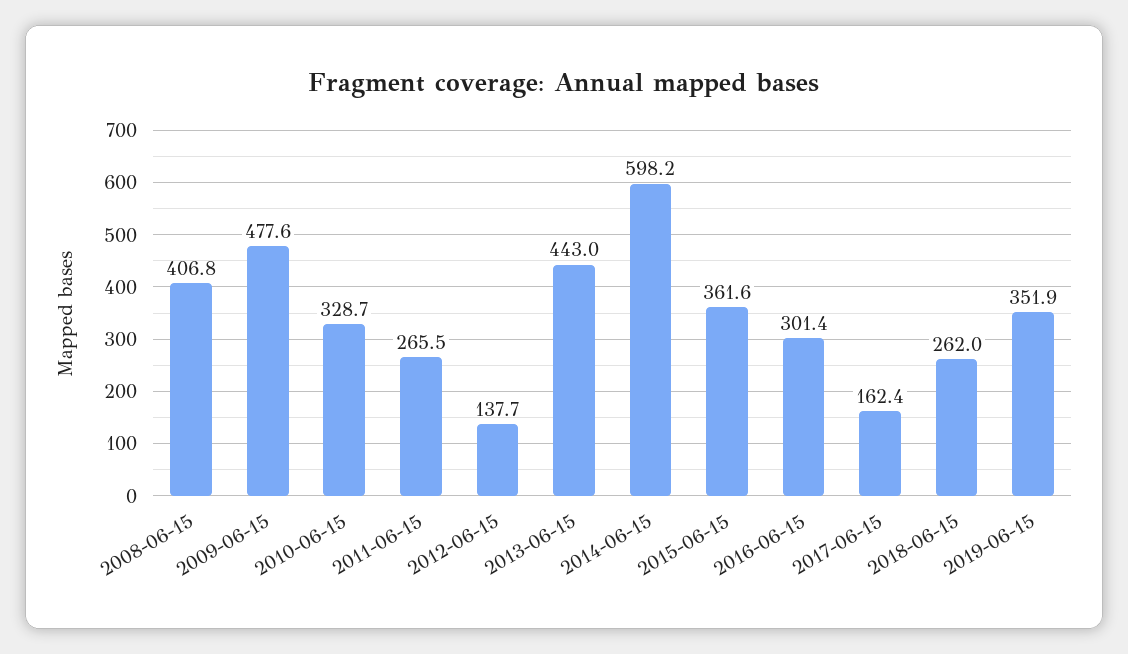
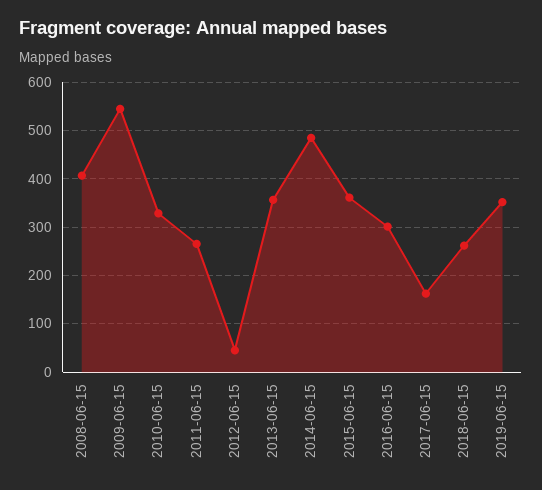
2009-06-15: 477.6 -> 540
2012-06-15: 137.7 -> 40
2013-06-15: 443 -> 360
2014-06-15: 598.2 -> 480

